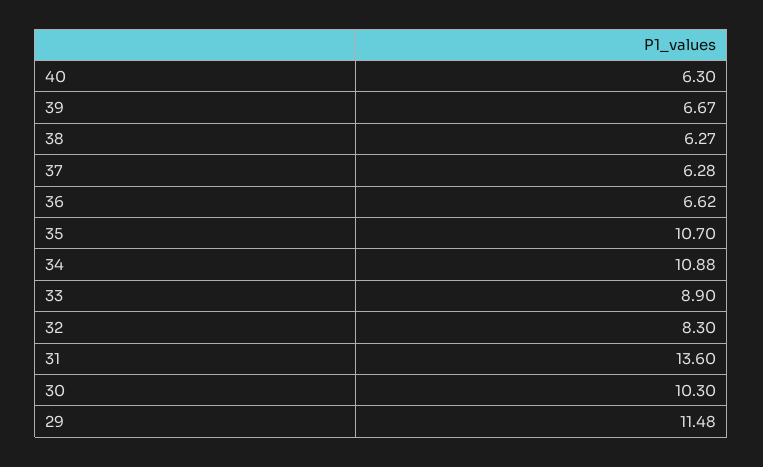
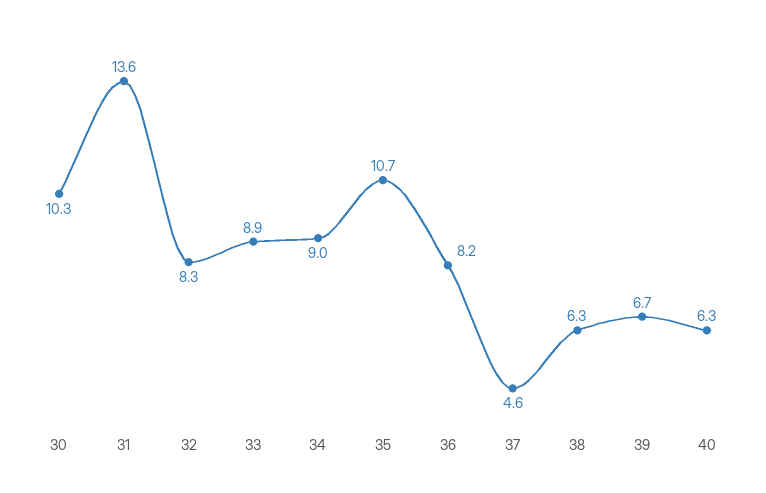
37: 6.28 -> 4.6
36: 6.62 -> 8.2
34: 10.88 -> 9
29: 11.48 -> none

